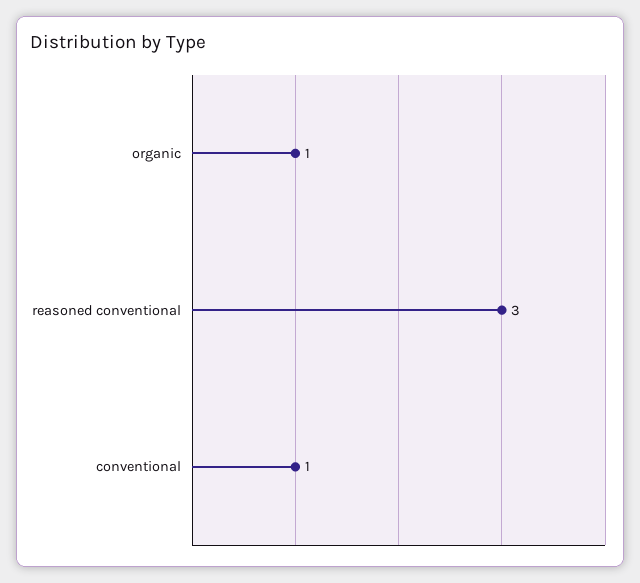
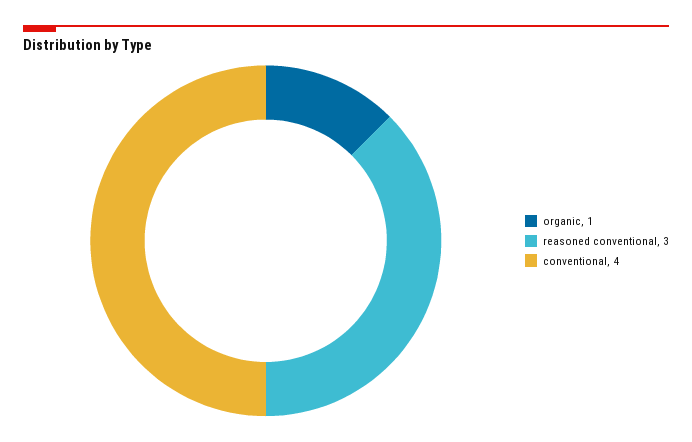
conventional: 1 -> 4

